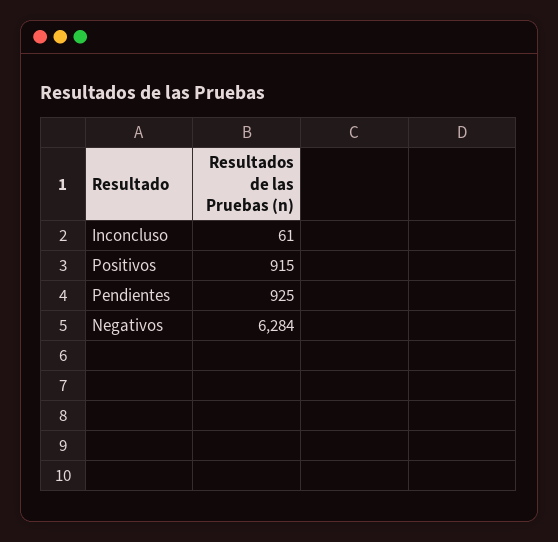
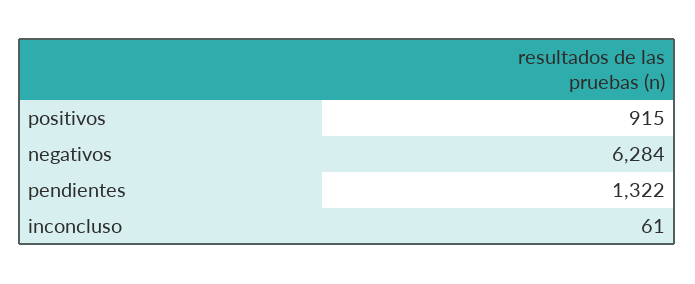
Pendientes: 925 -> 1322

